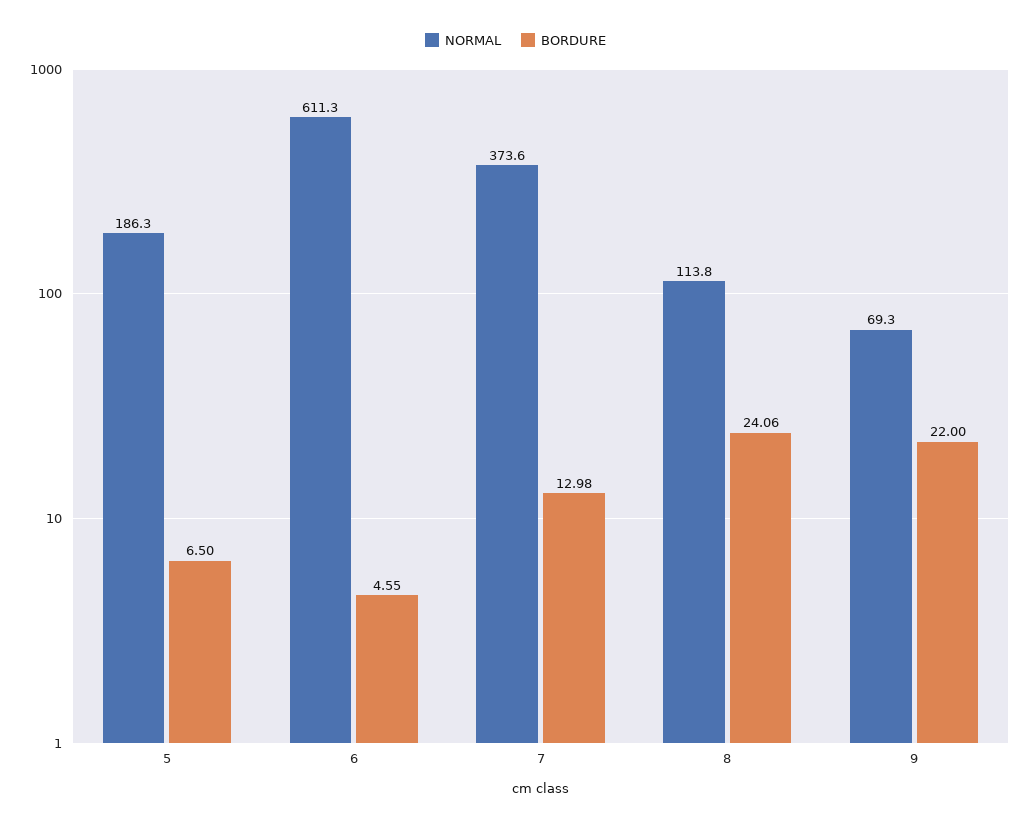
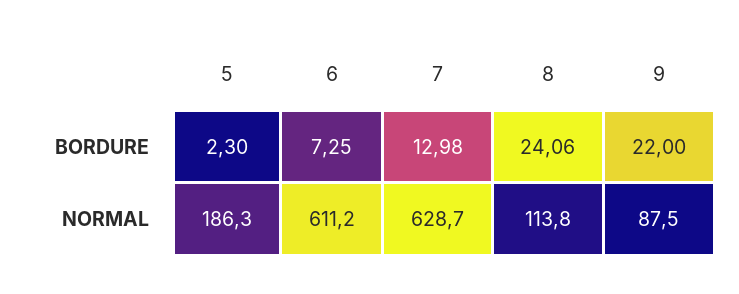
BORDURE, 5: 6.5 -> 2.3
NORMAL, 6: 611.3 -> 611.2
BORDURE, 6: 4.55 -> 7.25
NORMAL, 7: 373.6 -> 628.7
NORMAL, 9: 69.3 -> 87.5

